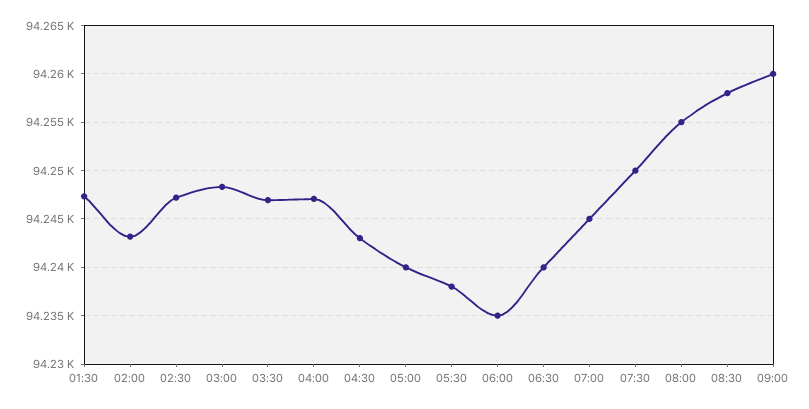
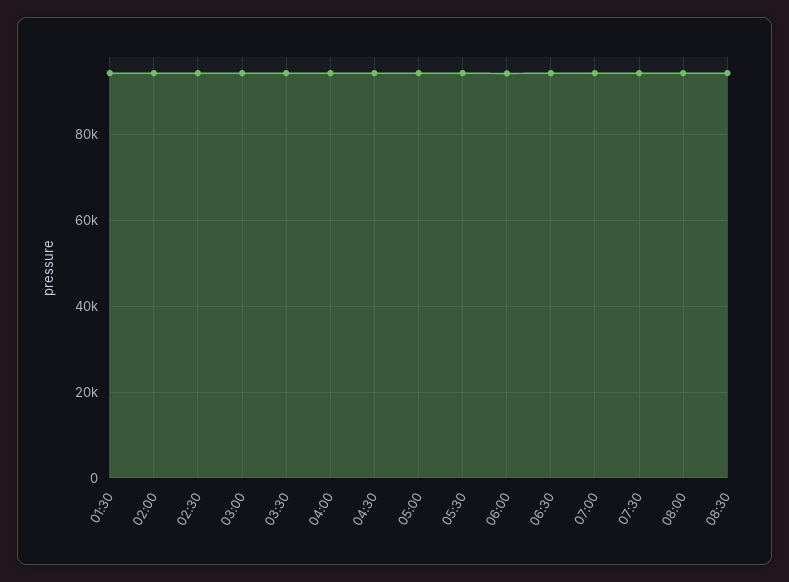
09:00: 94260 -> none

